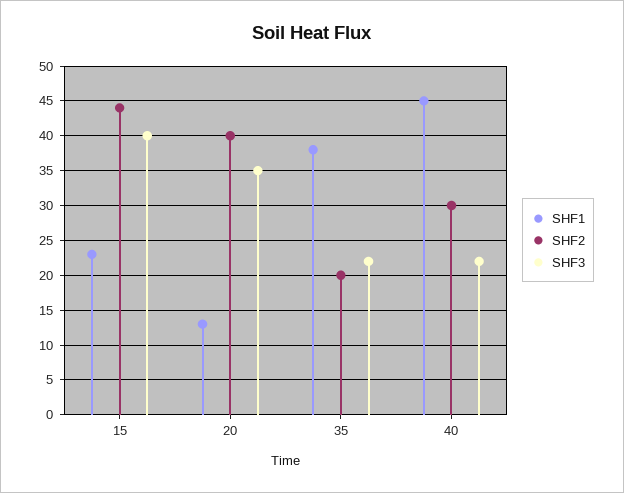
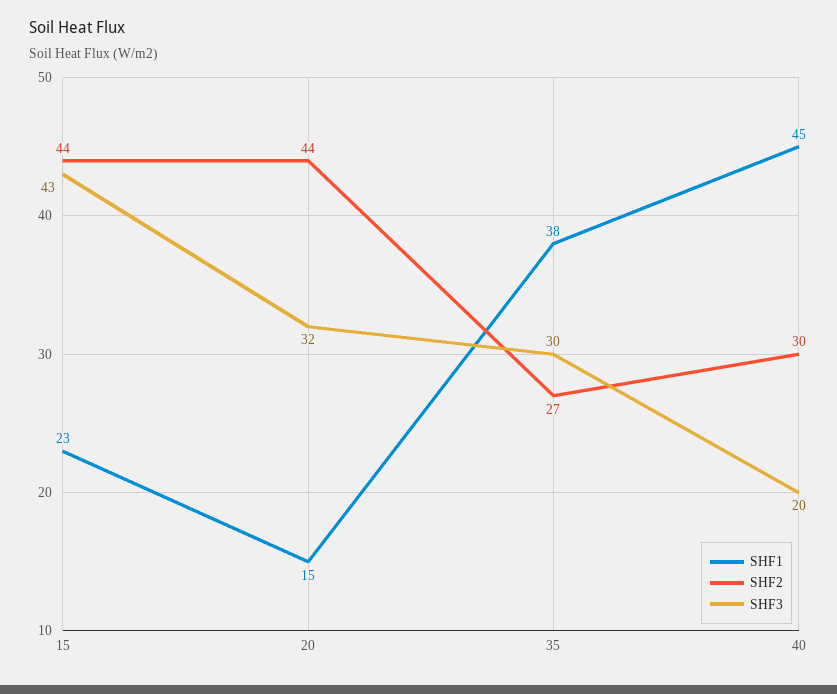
SHF3, 15: 40 -> 43
SHF1, 20: 13 -> 15
SHF2, 20: 40 -> 44
SHF3, 20: 35 -> 32
SHF2, 35: 20 -> 27
SHF3, 35: 22 -> 30
SHF3, 40: 22 -> 20

